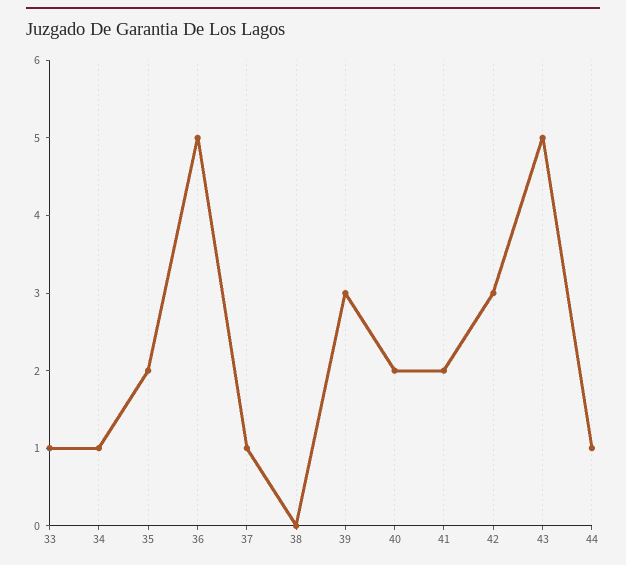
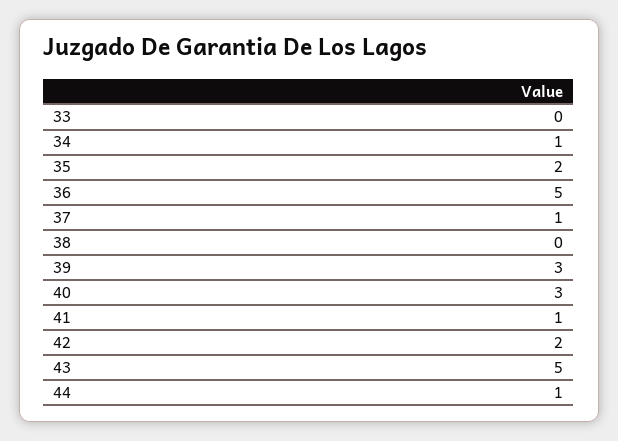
33: 1 -> 0
40: 2 -> 3
41: 2 -> 1
42: 3 -> 2

